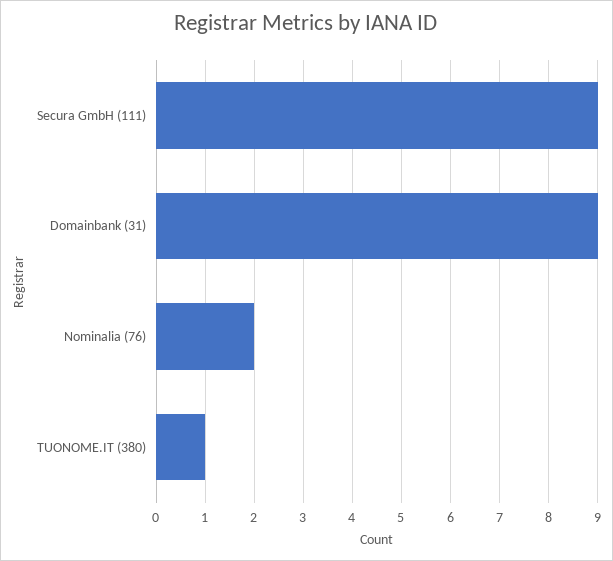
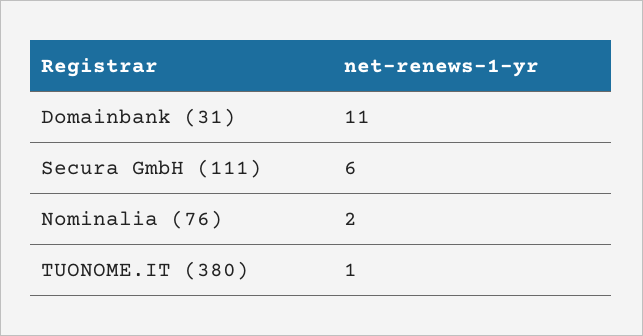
Secura GmbH (111): 9 -> 6
Domainbank (31): 9 -> 11

